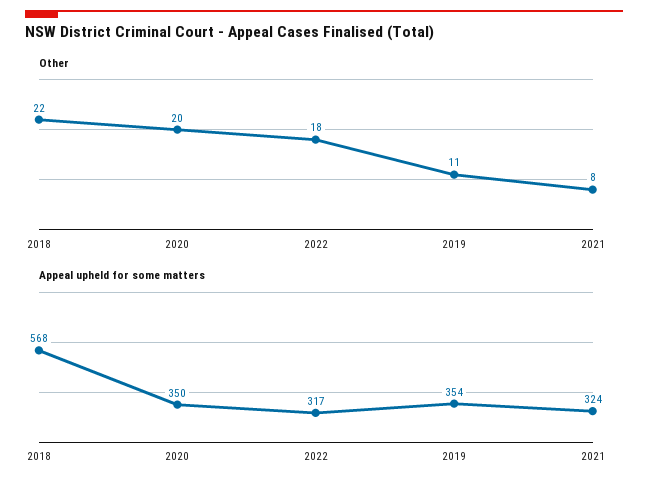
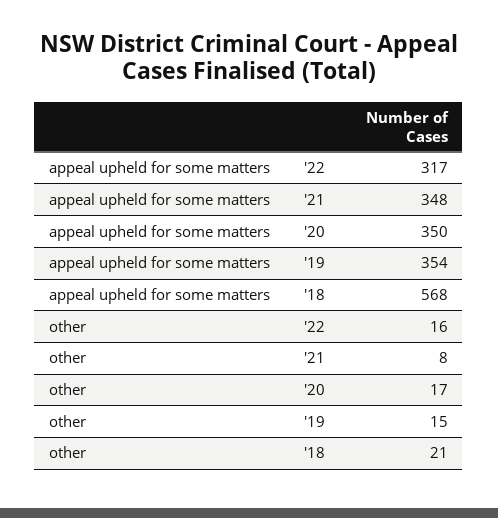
Other, 2018: 22 -> 21
Other, 2020: 20 -> 17
Other, 2022: 18 -> 16
Other, 2019: 11 -> 15
Appeal upheld for some matters, 2021: 324 -> 348

